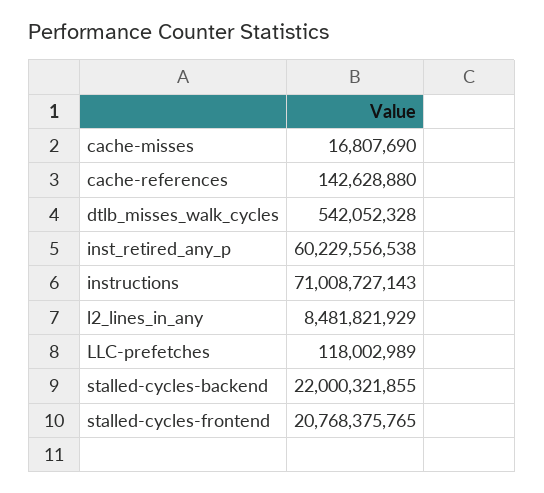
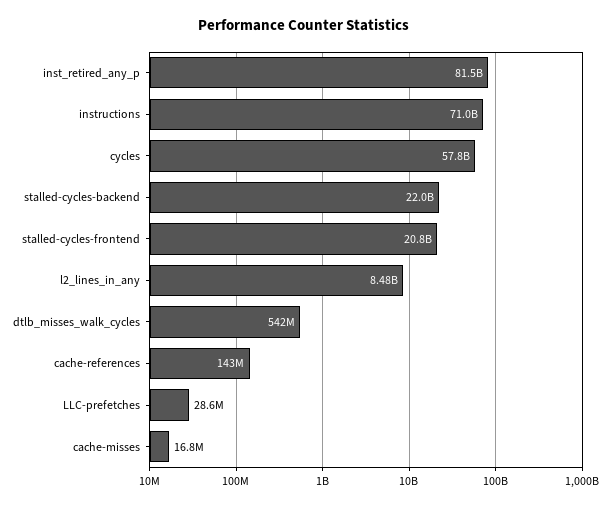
inst_retired_any_p: 60229556538 -> 81500000000
LLC-prefetches: 118002989 -> 28600000
cycles: none -> 57800000000

